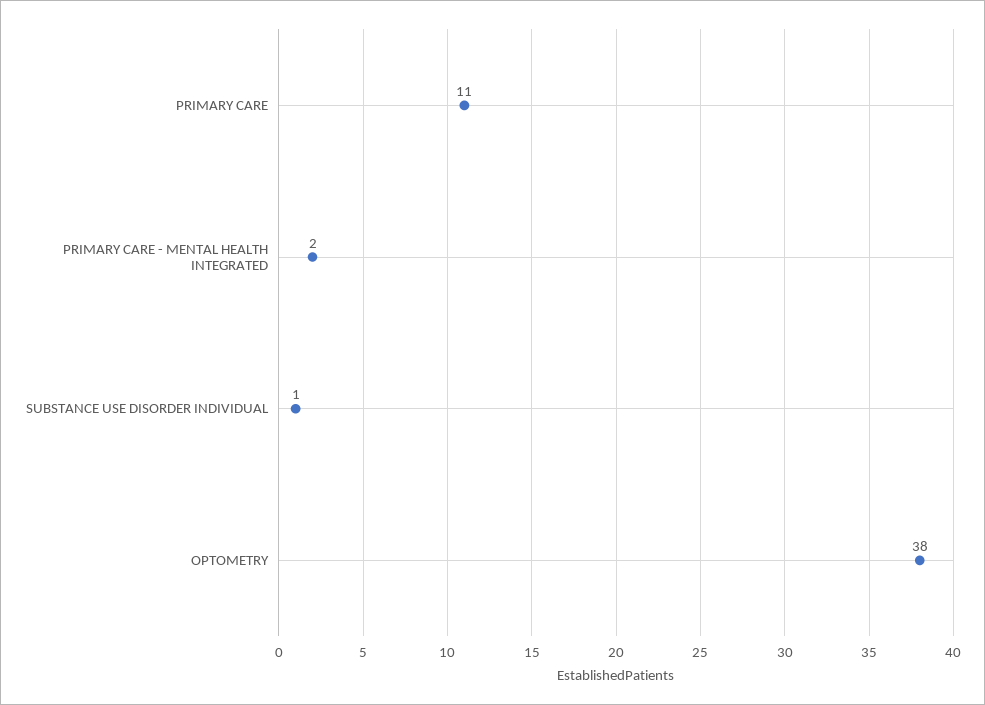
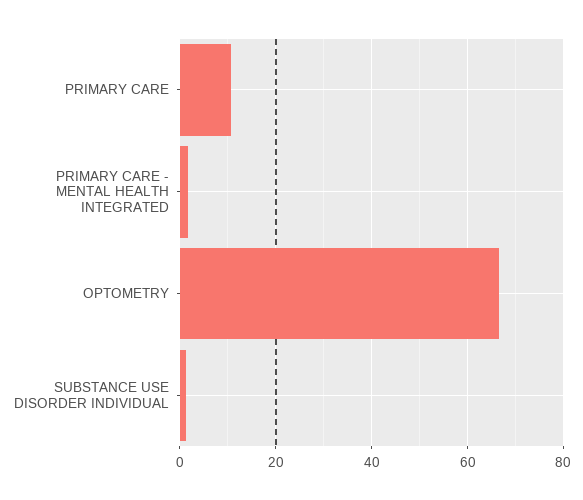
OPTOMETRY: 38 -> 66

